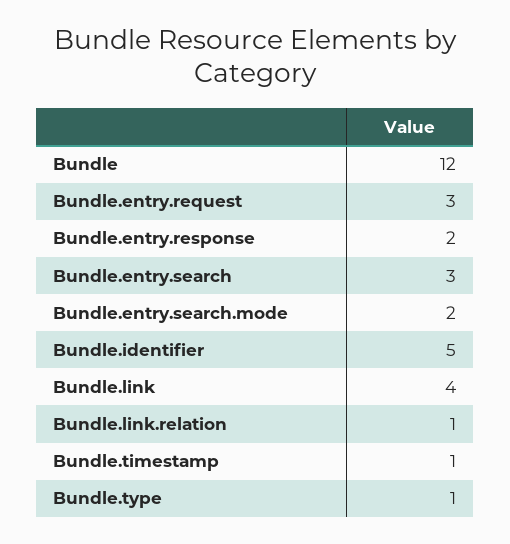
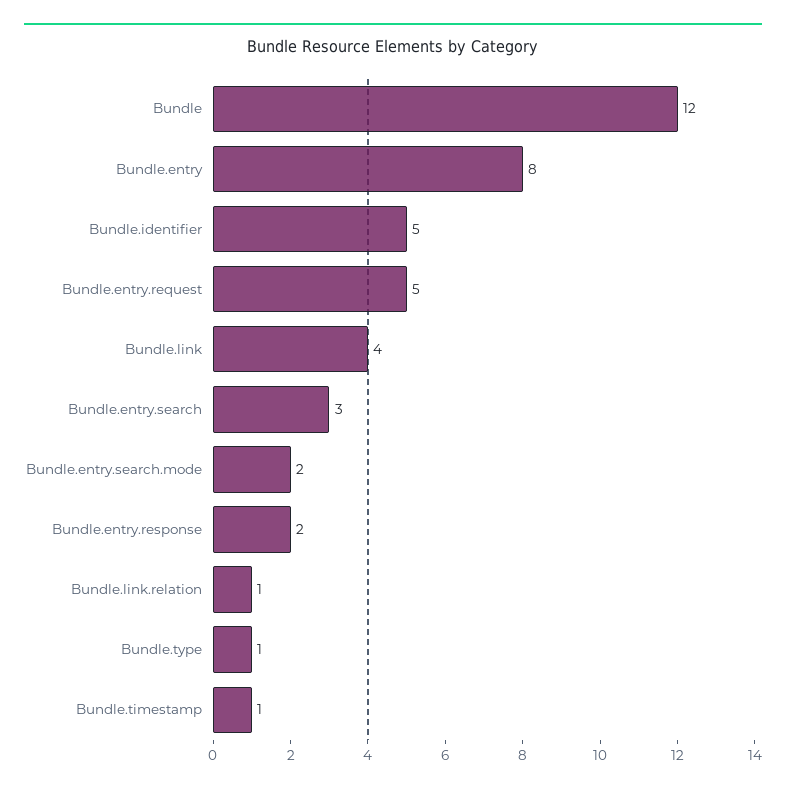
Bundle.entry.request: 3 -> 5
Bundle.entry: none -> 8

